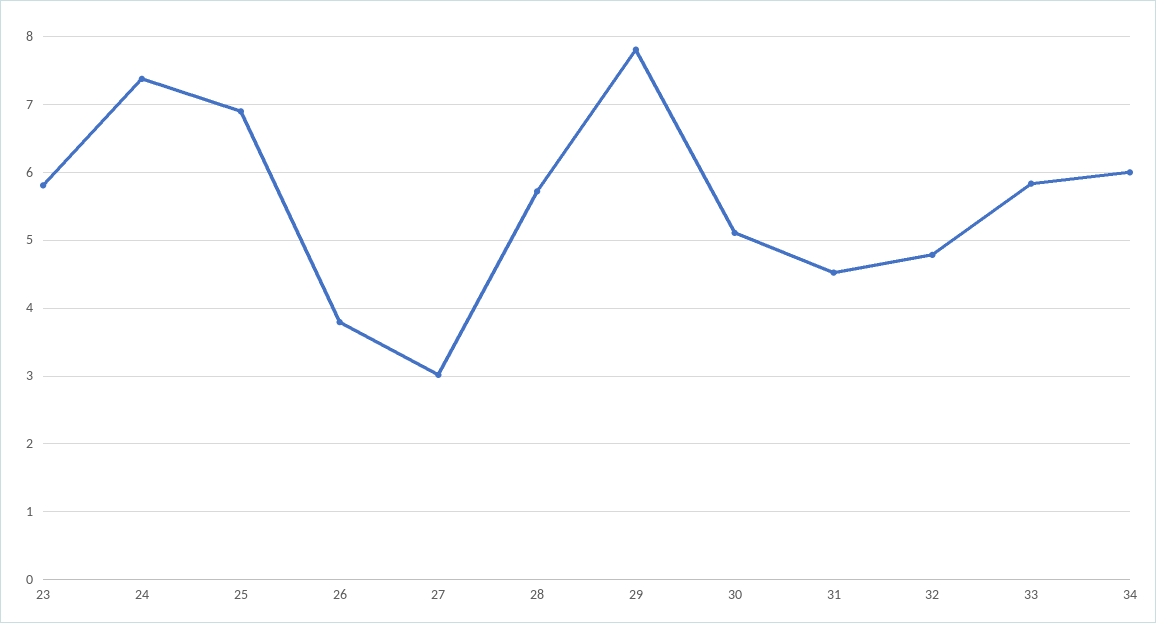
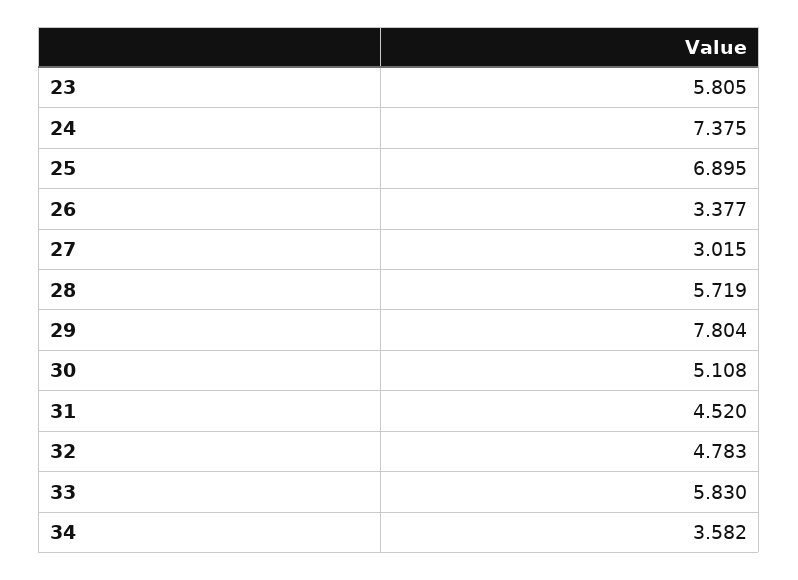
26: 3.8 -> 3.377
34: 6 -> 3.582

